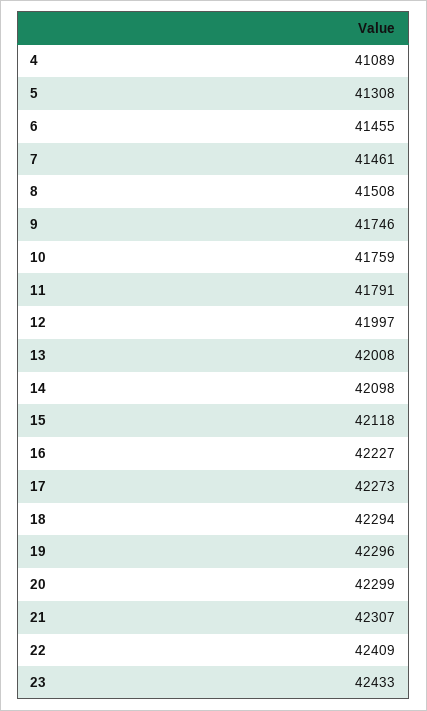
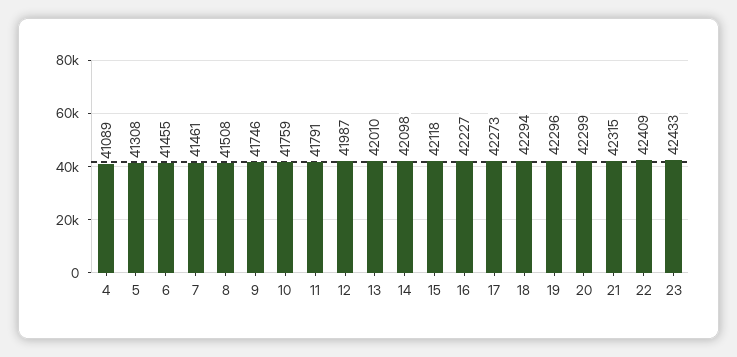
12: 41997 -> 41987
13: 42008 -> 42010
21: 42307 -> 42315

